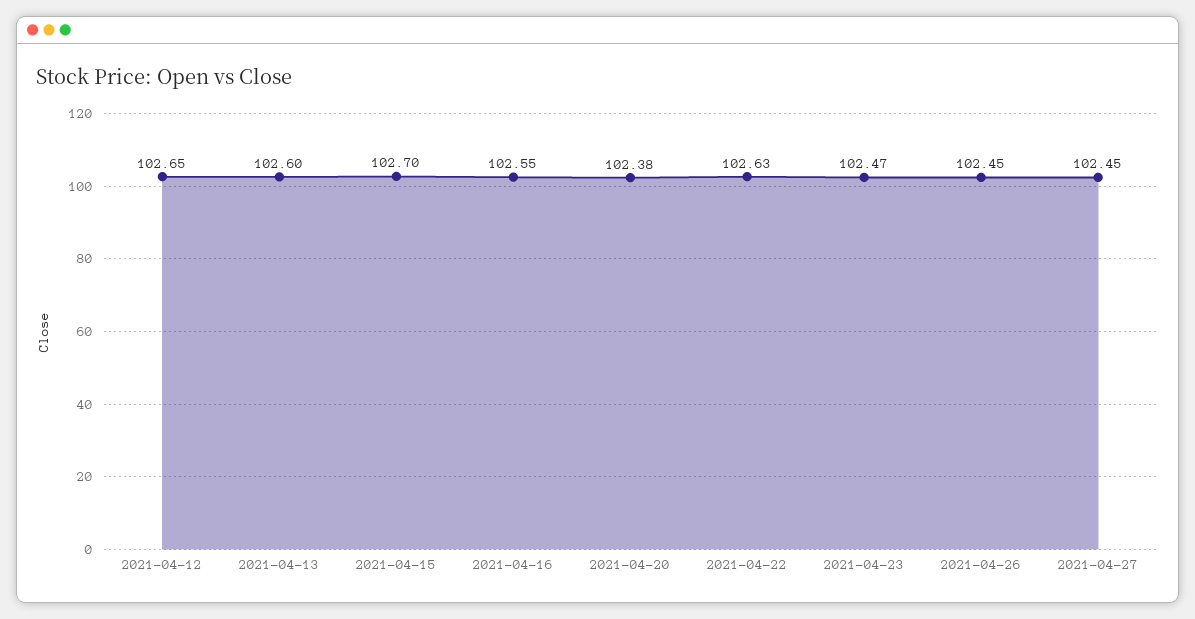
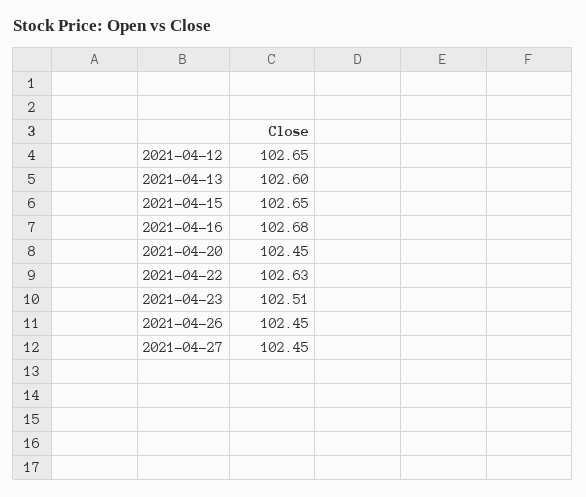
2021-04-15: 102.7 -> 102.65
2021-04-16: 102.55 -> 102.68
2021-04-20: 102.38 -> 102.45
2021-04-23: 102.47 -> 102.51

